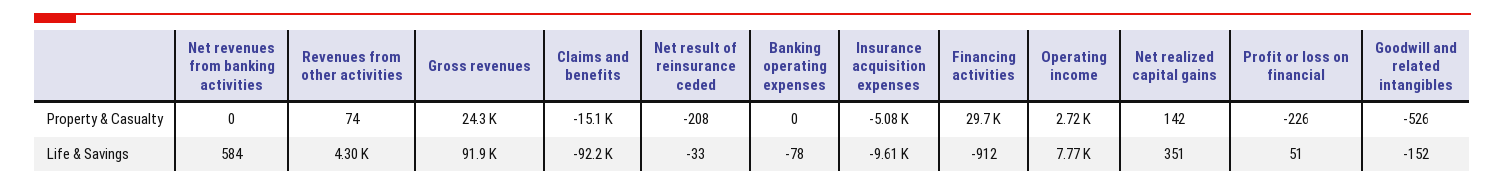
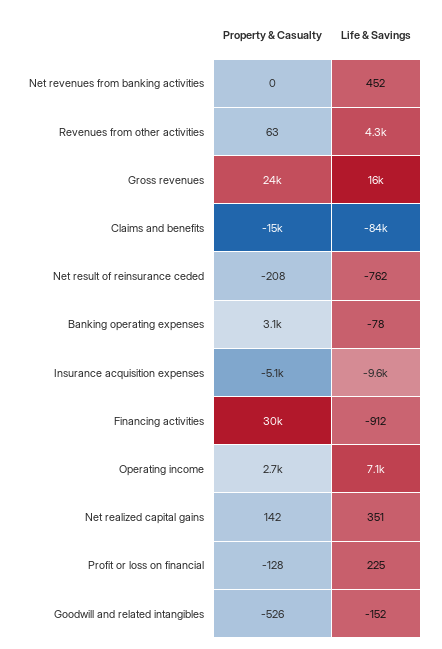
Revenues from other activities, Property & Casualty: 74 -> 63
Banking operating expenses, Property & Casualty: 0 -> 3100
Profit or loss on financial, Property & Casualty: -226 -> -128
Net revenues from banking activities, Life & Savings: 584 -> 452
Gross revenues, Life & Savings: 91900 -> 16000
Claims and benefits, Life & Savings: -92200 -> -84000
Net result of reinsurance ceded, Life & Savings: -33 -> -762
Operating income, Life & Savings: 7770 -> 7100
Profit or loss on financial, Life & Savings: 51 -> 225

